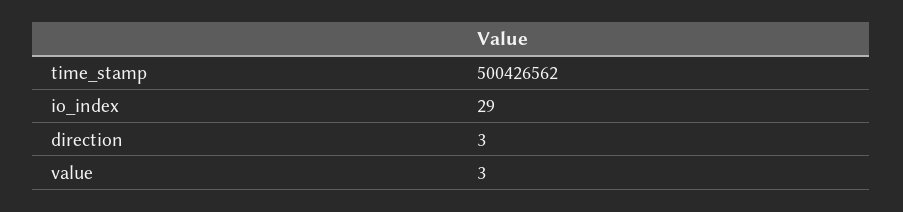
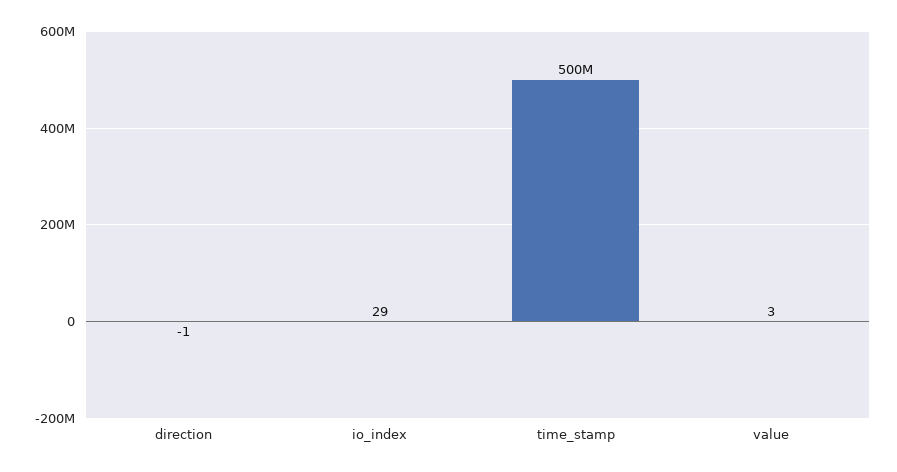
direction: 3 -> -1

